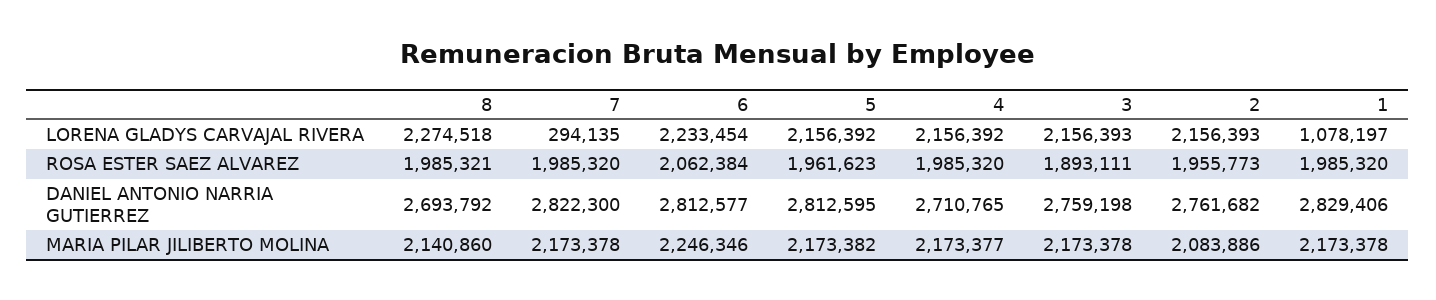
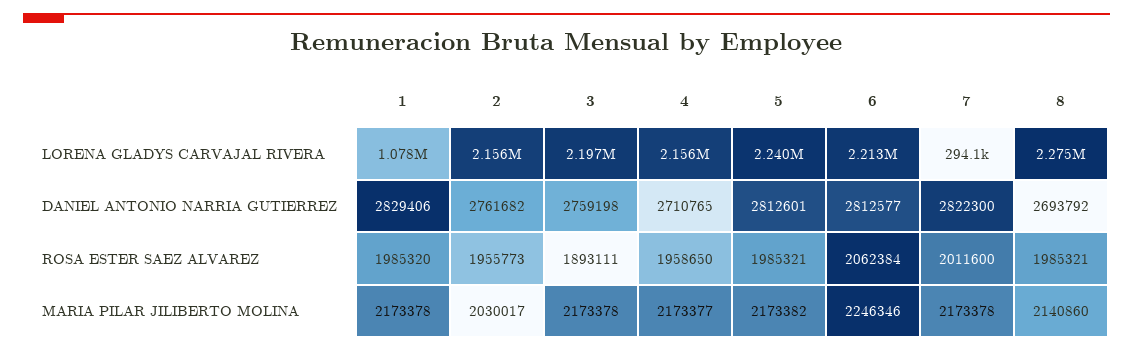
6, LORENA GLADYS CARVAJAL RIVERA: 2233454 -> 2213000
5, LORENA GLADYS CARVAJAL RIVERA: 2156392 -> 2240000
3, LORENA GLADYS CARVAJAL RIVERA: 2156393 -> 2197000
7, ROSA ESTER SAEZ ALVAREZ: 1985320 -> 2011600
5, ROSA ESTER SAEZ ALVAREZ: 1961623 -> 1985321
4, ROSA ESTER SAEZ ALVAREZ: 1985320 -> 1958650
5, DANIEL ANTONIO NARRIA GUTIERREZ: 2812595 -> 2812601
2, MARIA PILAR JILIBERTO MOLINA: 2083886 -> 2030017

